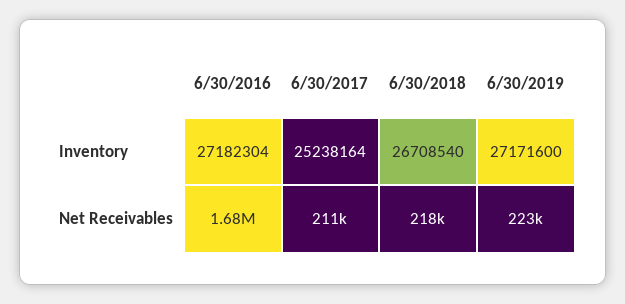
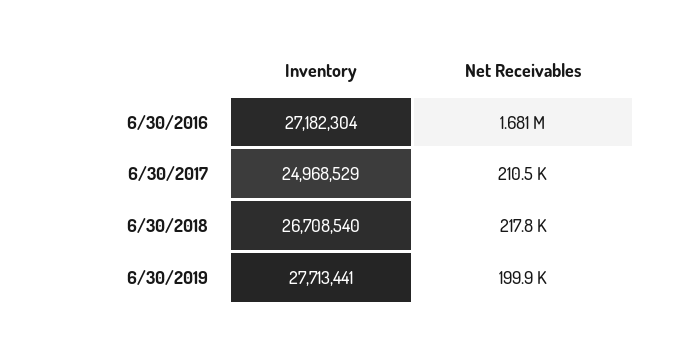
6/30/2017, Inventory: 25238164 -> 24968529
6/30/2019, Inventory: 27171600 -> 27713441
6/30/2019, Net Receivables: 223000 -> 199900

